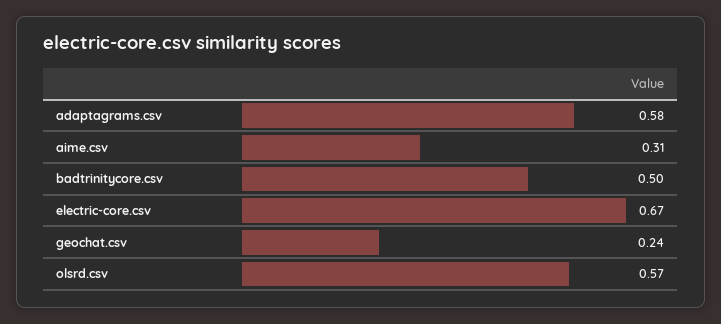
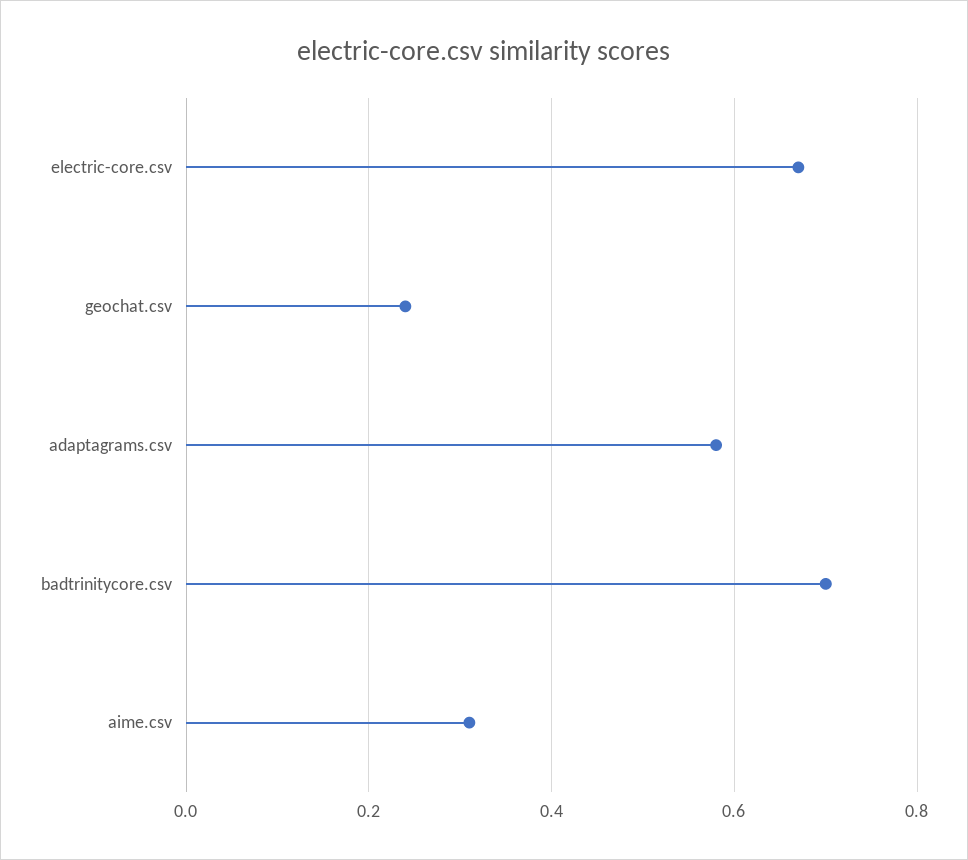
badtrinitycore.csv: 0.5 -> 0.7
olsrd.csv: 0.57 -> none

